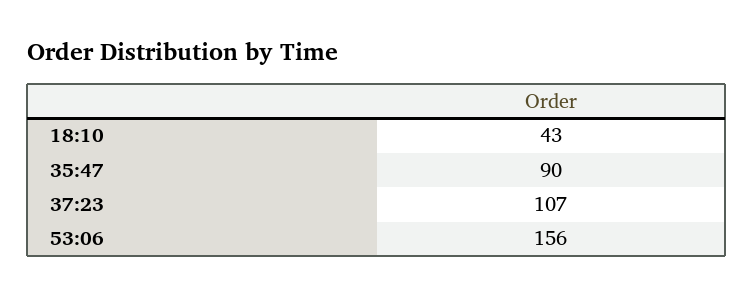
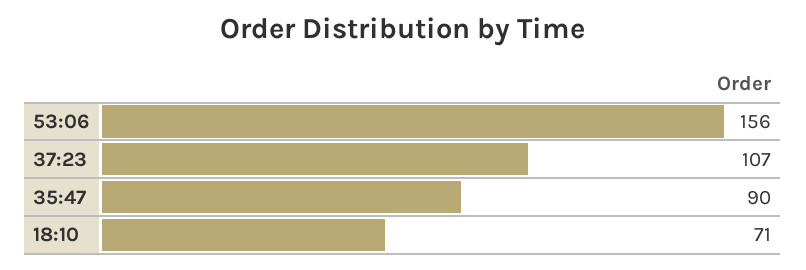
18:10: 43 -> 71

